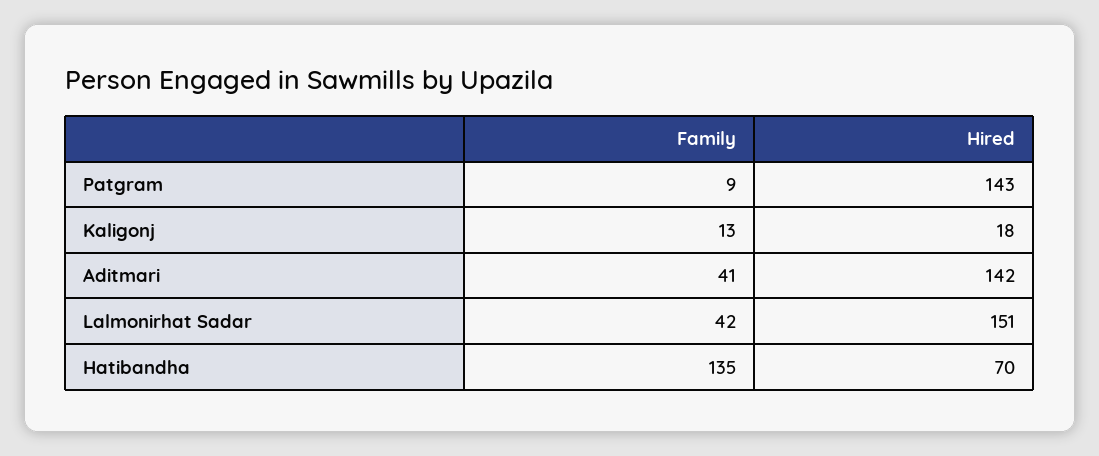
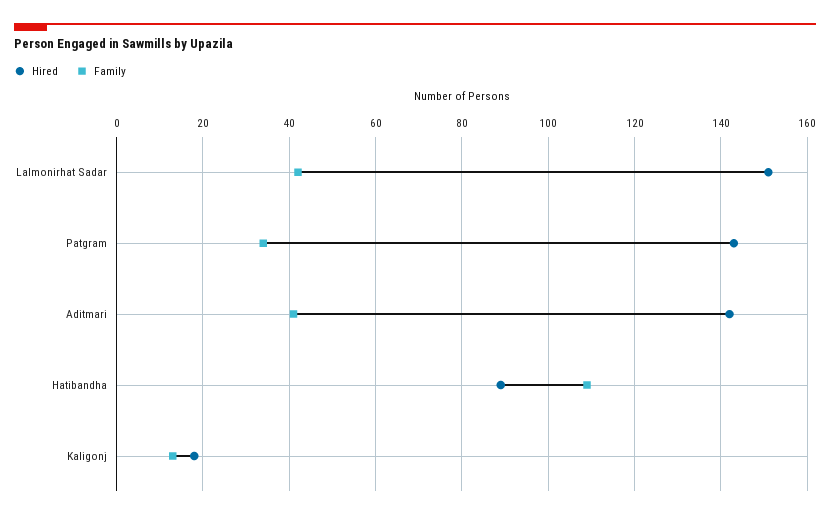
Family, Patgram: 9 -> 35
Family, Hatibandha: 135 -> 110
Hired, Hatibandha: 70 -> 90

